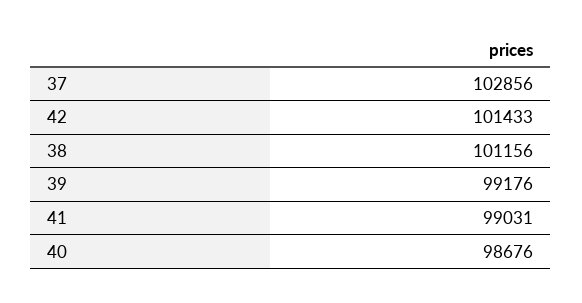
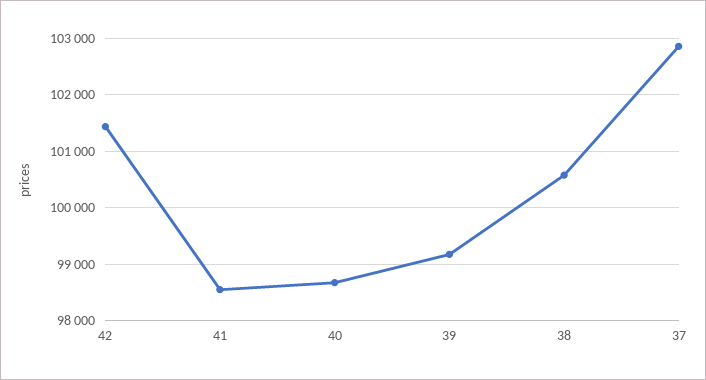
38: 101156 -> 100600
41: 99031 -> 98600

